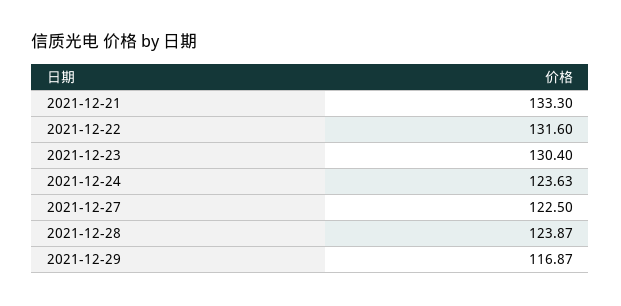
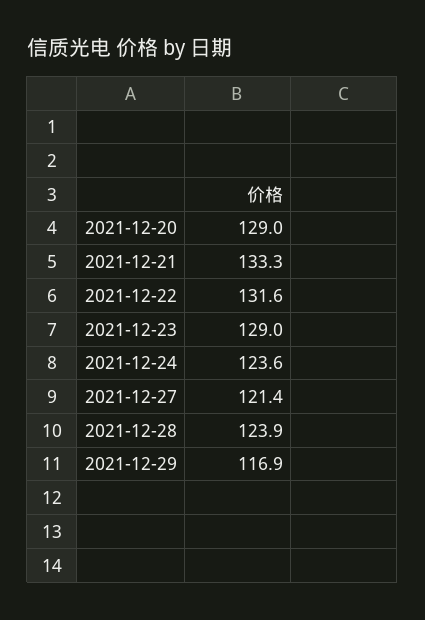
2021-12-23: 130.4 -> 129
2021-12-27: 122.5 -> 121.4
2021-12-20: none -> 129

